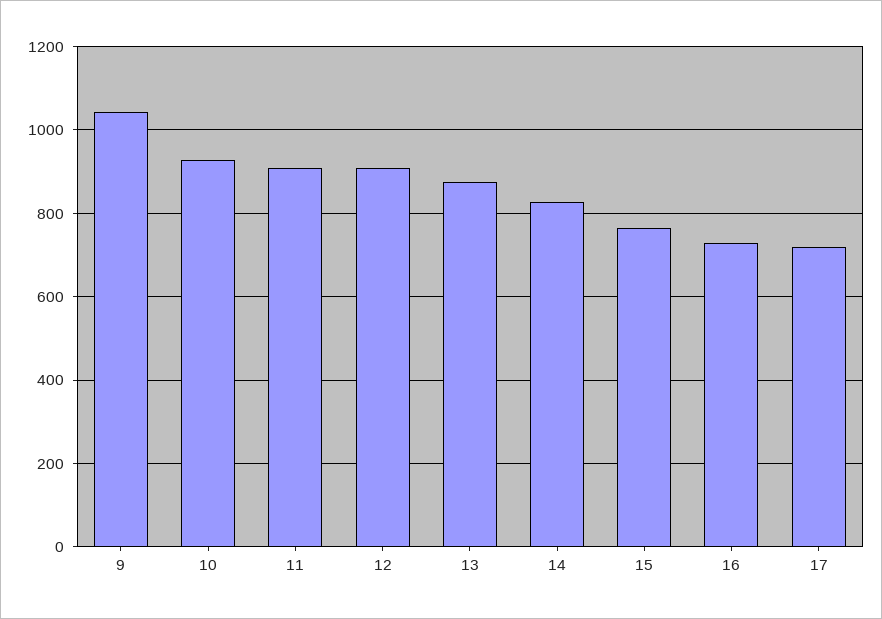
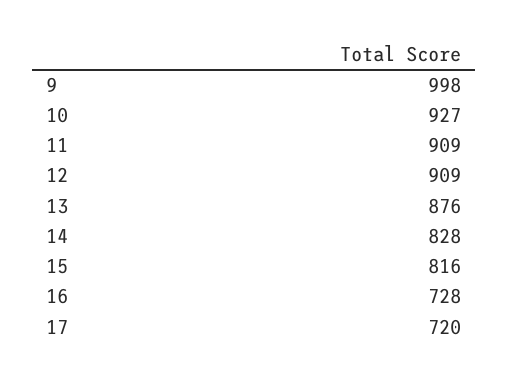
9: 1040 -> 998
15: 760 -> 816

